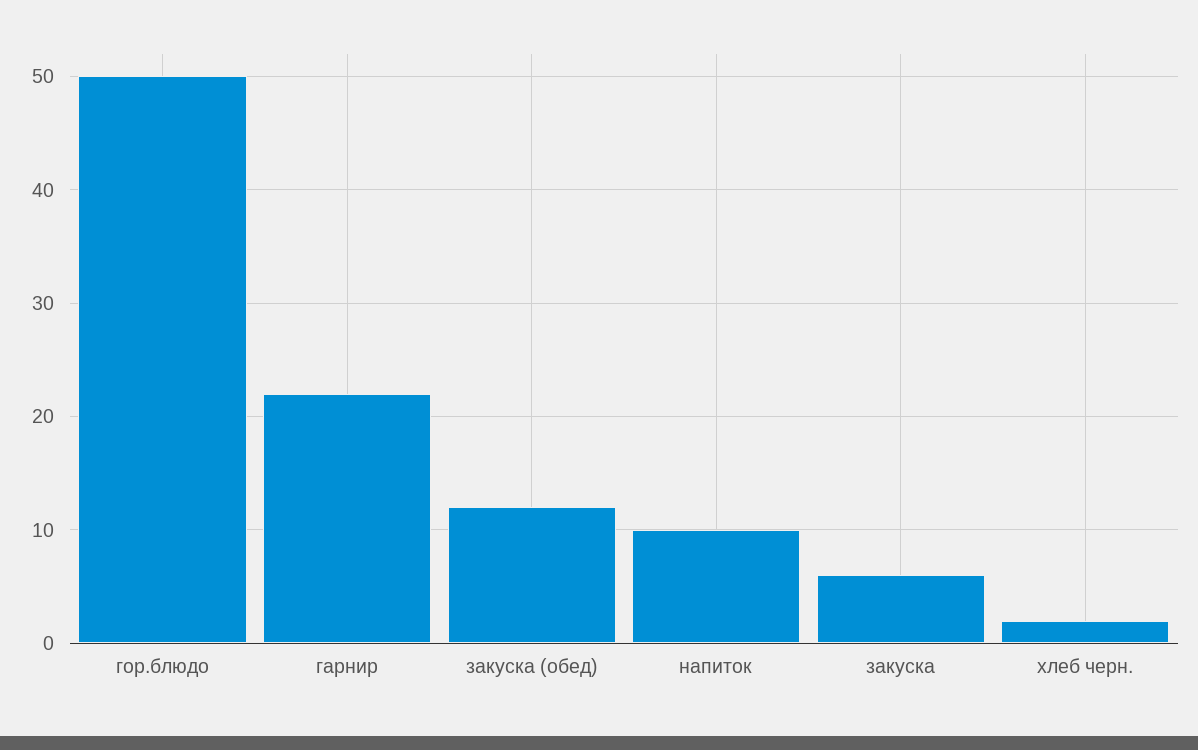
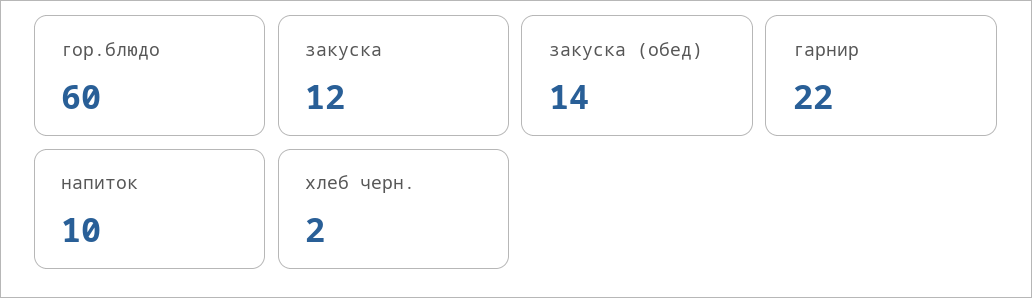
гор.блюдо: 50 -> 60
закуска (обед): 12 -> 14
закуска: 6 -> 12

